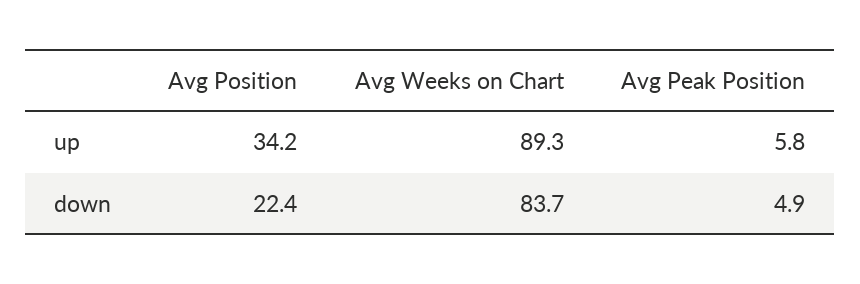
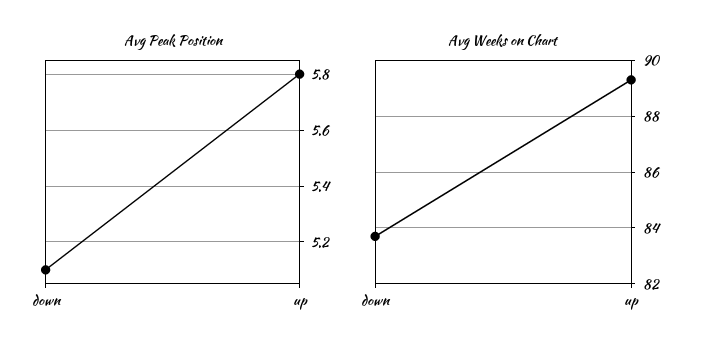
Avg Position, up: 34.2 -> none
Avg Position, down: 22.4 -> none
Avg Peak Position, down: 4.9 -> 5.1

